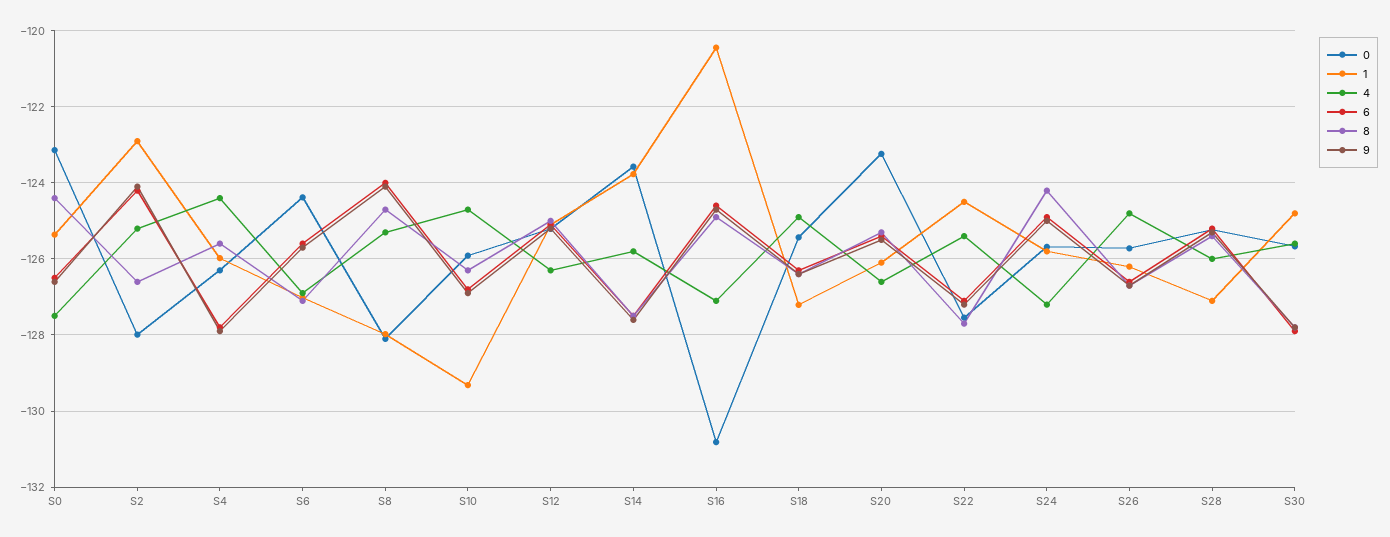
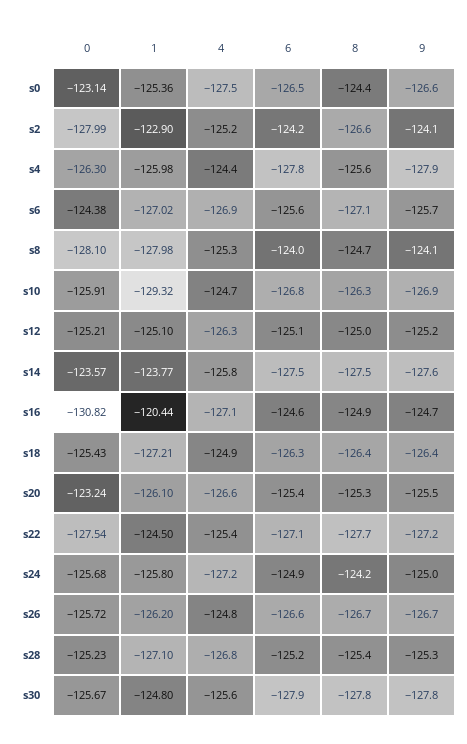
4, S28: -126 -> -126.8

